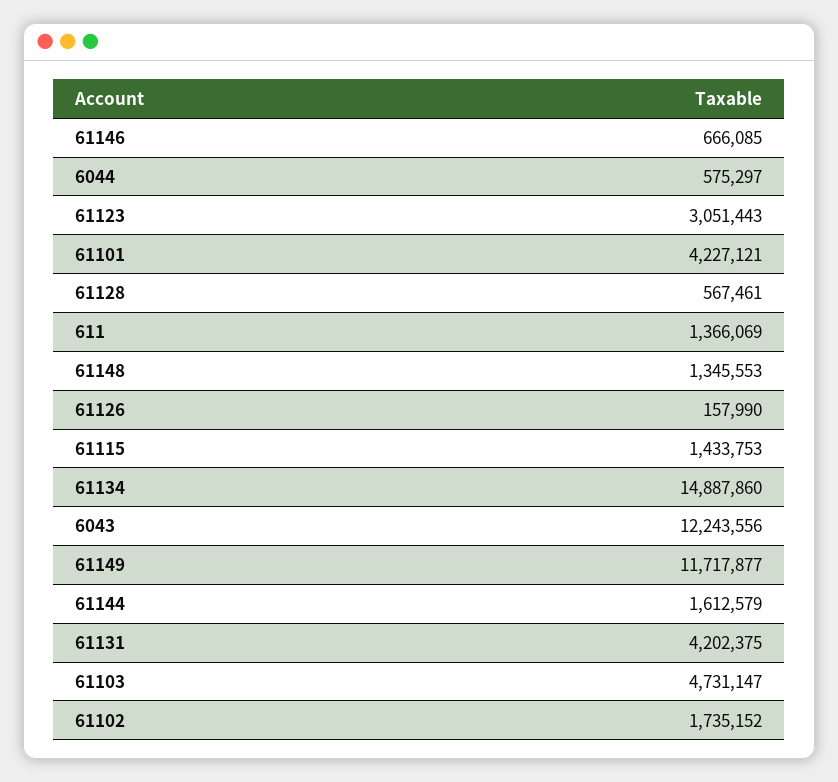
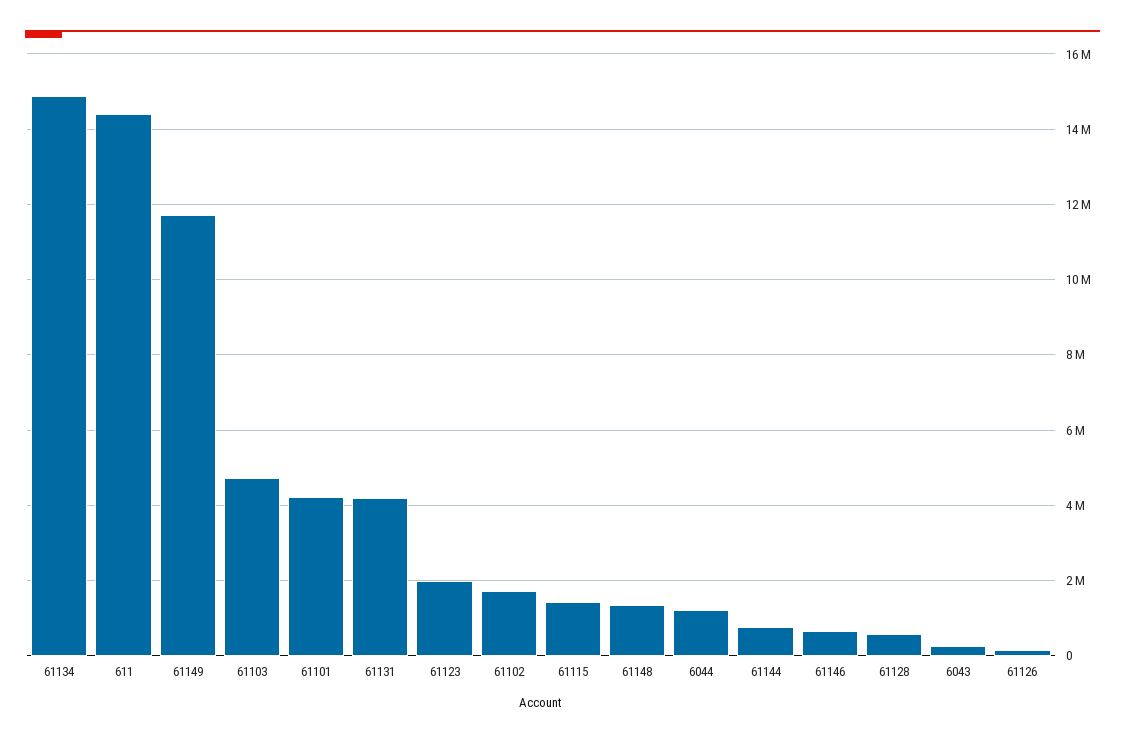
6044: 575297 -> 1200000
61123: 3051443 -> 2000000
611: 1366069 -> 14400000
6043: 12243556 -> 200000
61144: 1612579 -> 800000

